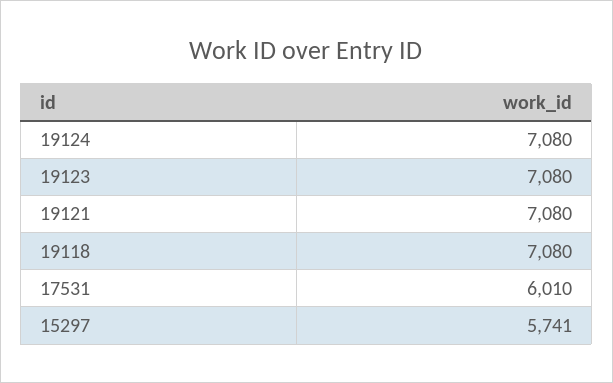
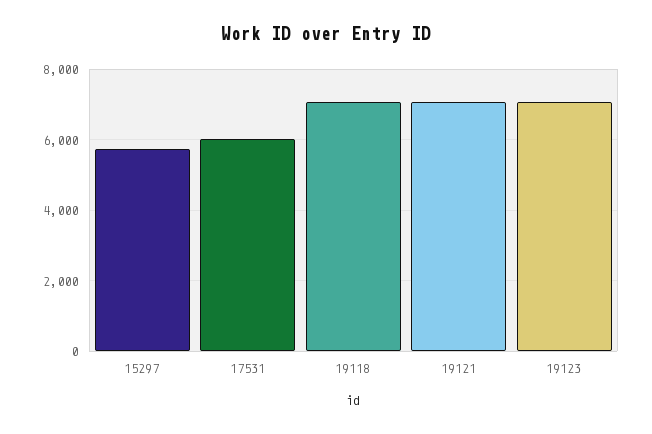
19124: 7080 -> none

